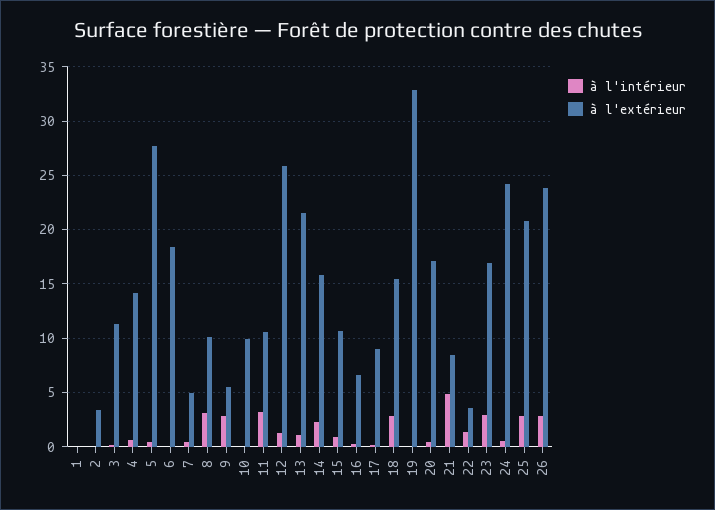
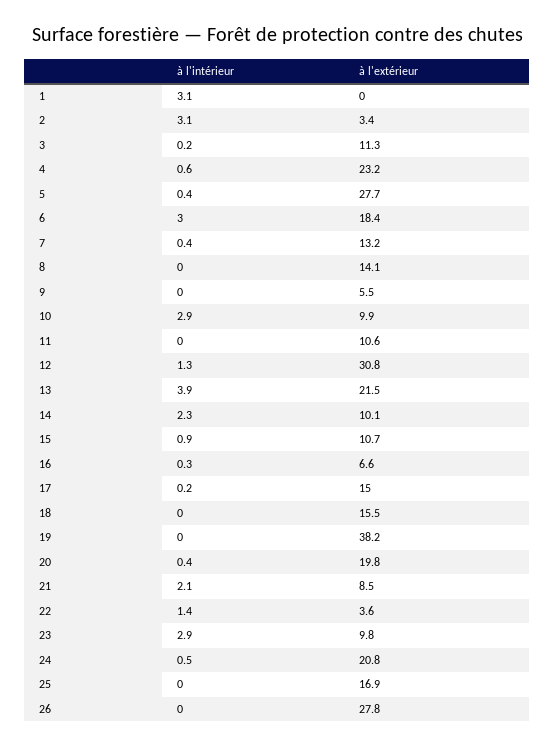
à l'intérieur, 1: 0 -> 3.1
à l'intérieur, 2: 0 -> 3.1
à l'extérieur, 4: 14 -> 23.2
à l'intérieur, 6: 0 -> 3
à l'extérieur, 7: 5 -> 13.2
à l'intérieur, 8: 3 -> 0
à l'extérieur, 8: 10 -> 14.1
à l'intérieur, 9: 3 -> 0
à l'intérieur, 10: 0 -> 2.9
à l'intérieur, 11: 3 -> 0
à l'extérieur, 12: 26 -> 30.8
à l'intérieur, 13: 1 -> 3.9
à l'extérieur, 14: 16 -> 10.1
à l'extérieur, 17: 9 -> 15
à l'intérieur, 18: 3 -> 0
à l'extérieur, 19: 33 -> 38.2
à l'extérieur, 20: 17 -> 19.8
à l'intérieur, 21: 5 -> 2.1
à l'extérieur, 23: 17 -> 9.8
à l'extérieur, 24: 24 -> 20.8
à l'intérieur, 25: 3 -> 0
à l'extérieur, 25: 21 -> 16.9
à l'intérieur, 26: 3 -> 0
à l'extérieur, 26: 24 -> 27.8

